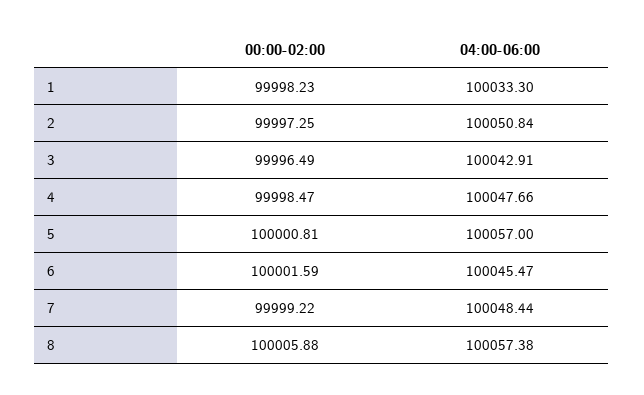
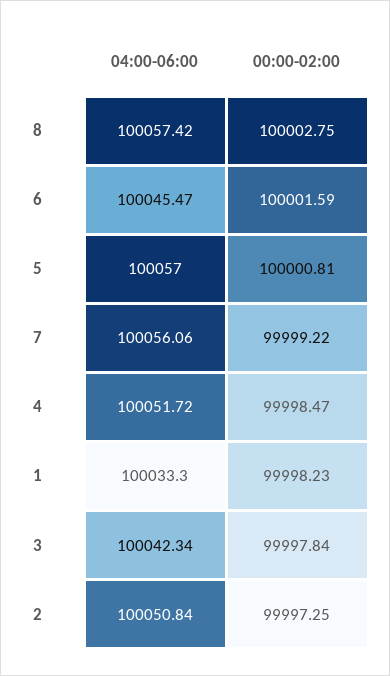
00:00-02:00, 3: 99996.49 -> 99997.84
04:00-06:00, 3: 100042.91 -> 100042.34
04:00-06:00, 4: 100047.66 -> 100051.72
04:00-06:00, 7: 100048.44 -> 100056.06
00:00-02:00, 8: 100005.88 -> 100002.75
04:00-06:00, 8: 100057.38 -> 100057.42

